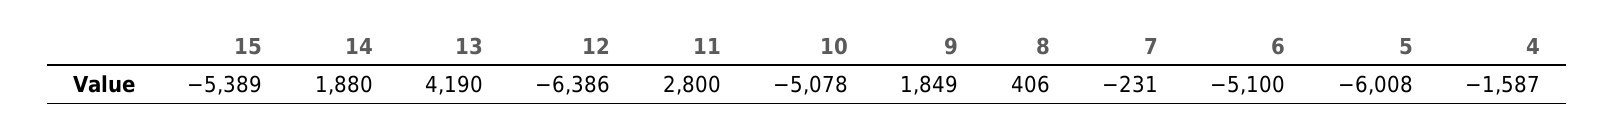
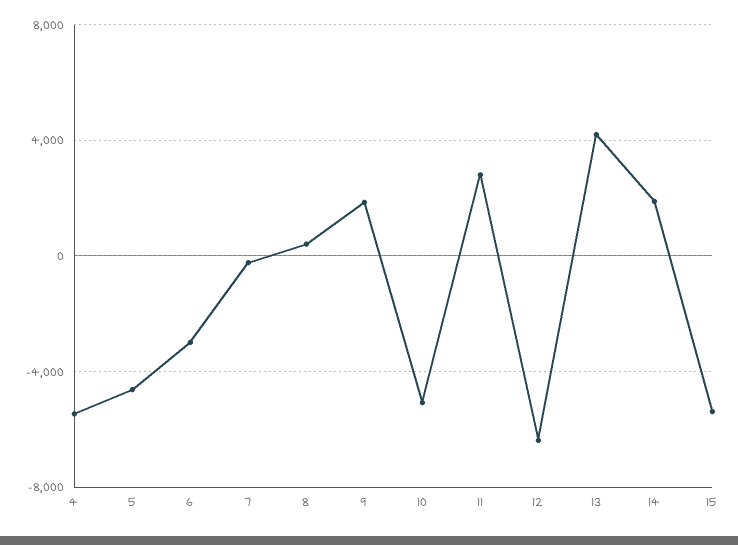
6: -5100 -> -3000
5: -6008 -> -4500
4: -1587 -> -5500

